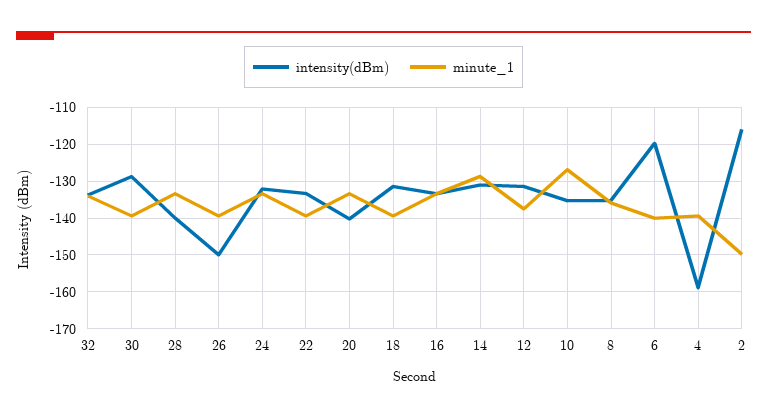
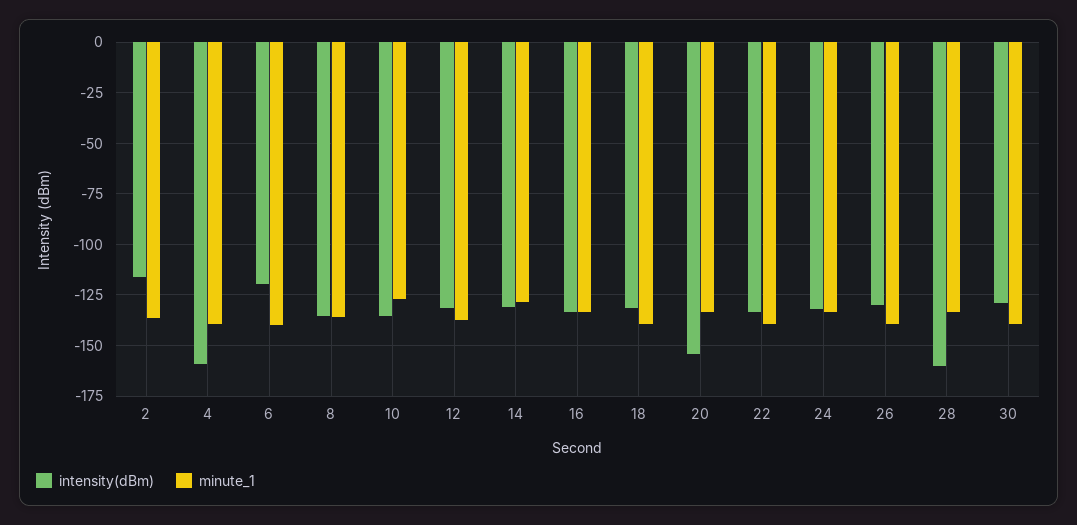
intensity(dBm), 32: -134 -> none
minute_1, 32: -134 -> none
intensity(dBm), 28: -140 -> -160
intensity(dBm), 26: -150 -> -130
intensity(dBm), 20: -140 -> -155
minute_1, 2: -150 -> -135

